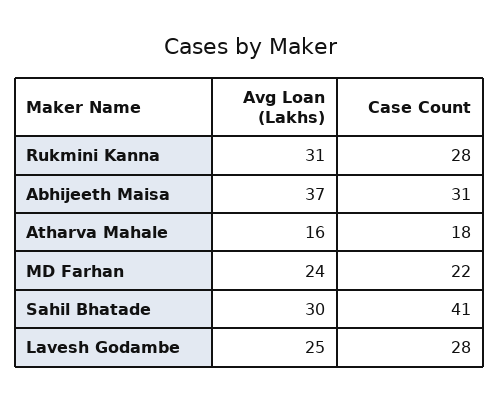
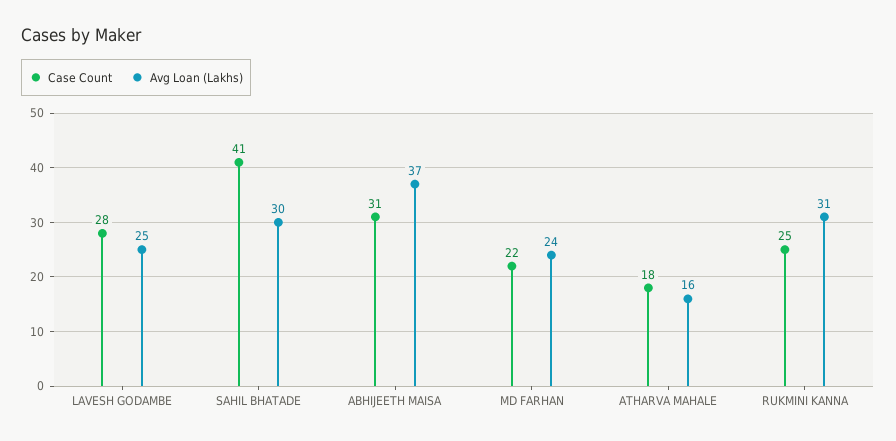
Case Count, Rukmini Kanna: 28 -> 25

